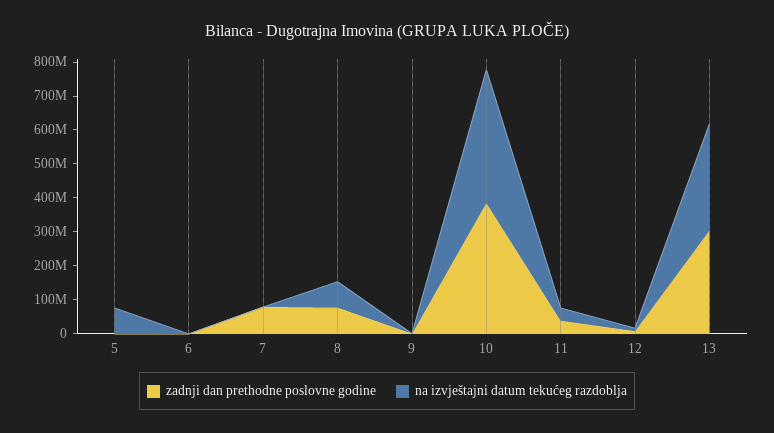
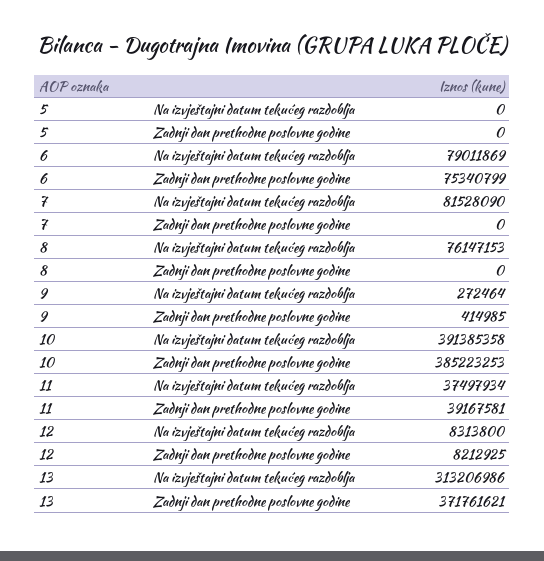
na izvještajni datum tekućeg razdoblja, 5: 75000000 -> 0
zadnji dan prethodne poslovne godine, 6: 0 -> 75340799
na izvještajni datum tekućeg razdoblja, 6: 0 -> 79011869
zadnji dan prethodne poslovne godine, 7: 75000000 -> 0
na izvještajni datum tekućeg razdoblja, 7: 0 -> 81528090
zadnji dan prethodne poslovne godine, 8: 75000000 -> 0
zadnji dan prethodne poslovne godine, 13: 300000000 -> 371761621

